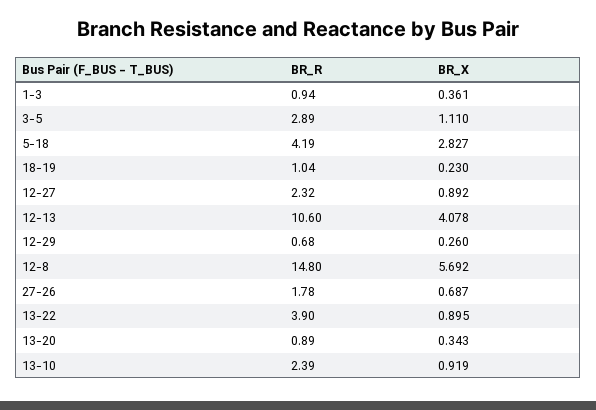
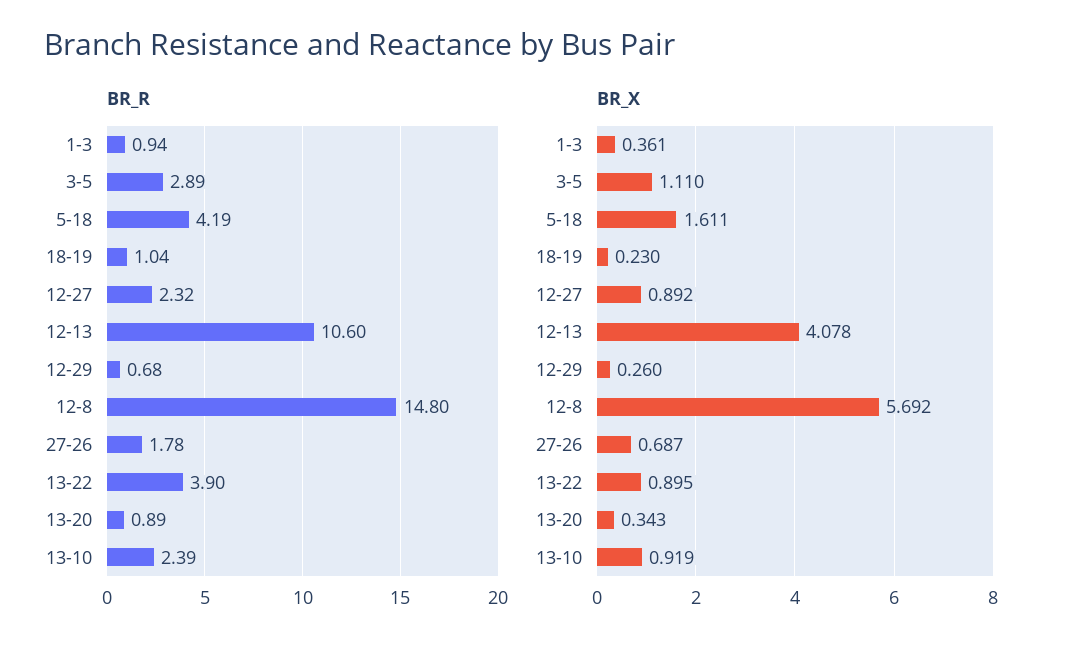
BR_X, 5-18: 2.827 -> 1.611

